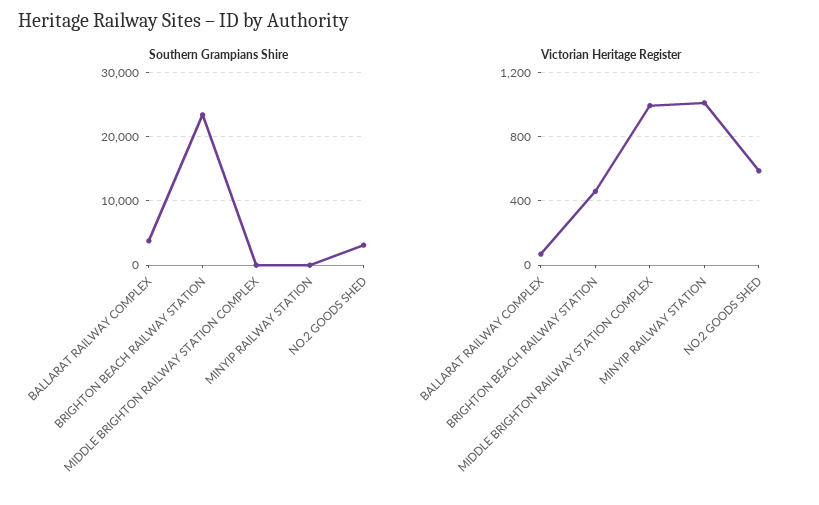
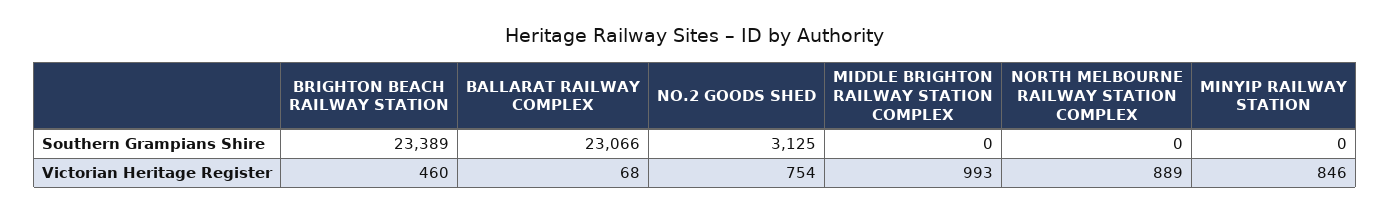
Southern Grampians Shire, BALLARAT RAILWAY COMPLEX: 4000 -> 23066
Victorian Heritage Register, MINYIP RAILWAY STATION: 1000 -> 846
Victorian Heritage Register, NO.2 GOODS SHED: 600 -> 754
Southern Grampians Shire, NORTH MELBOURNE RAILWAY STATION COMPLEX: none -> 0
Victorian Heritage Register, NORTH MELBOURNE RAILWAY STATION COMPLEX: none -> 889

